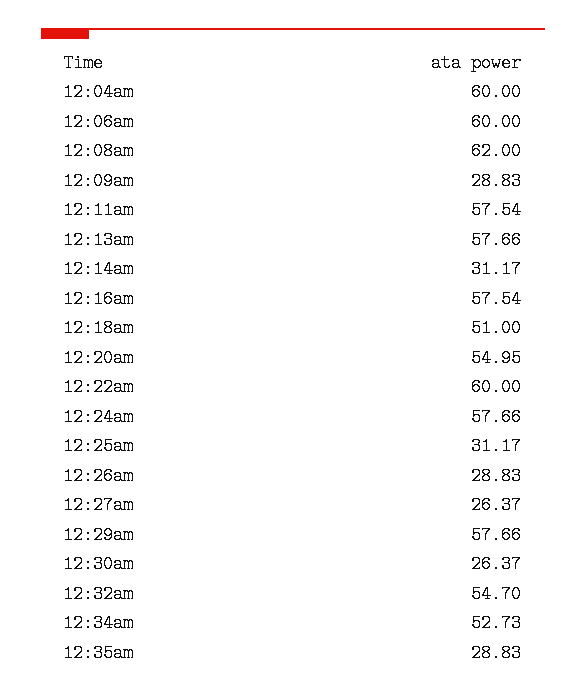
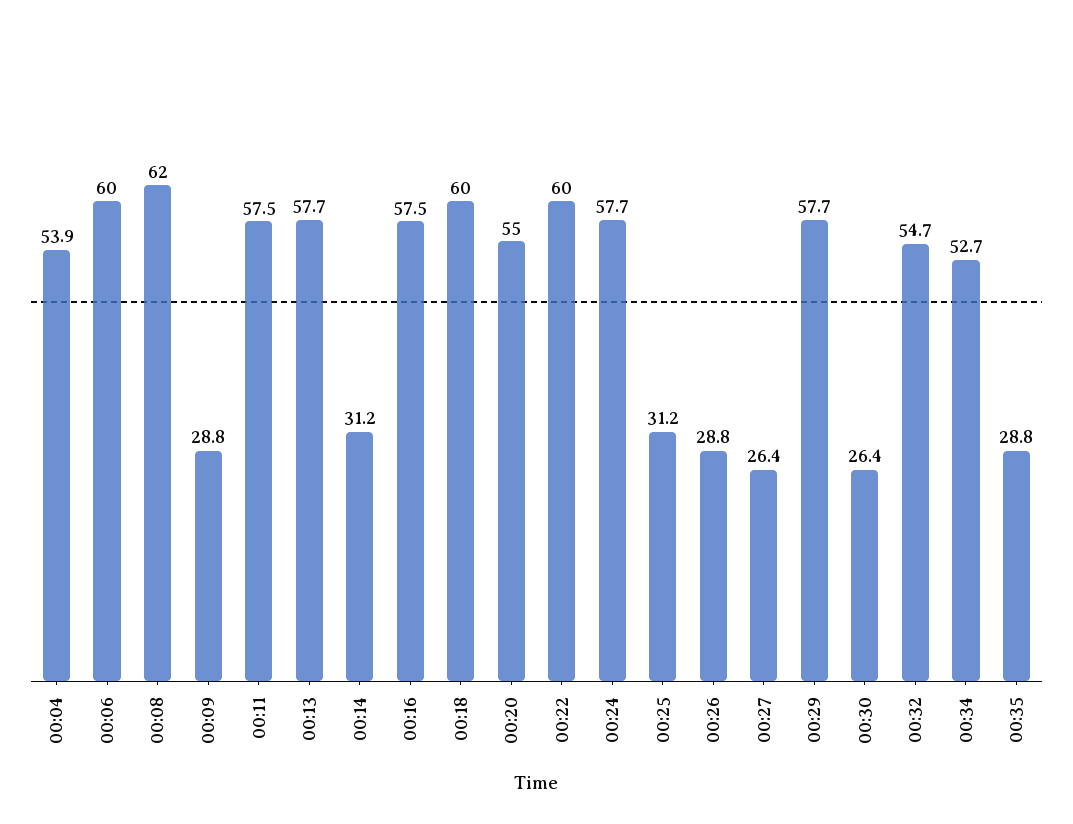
12:04am: 60 -> 53.9
12:18am: 51 -> 60

